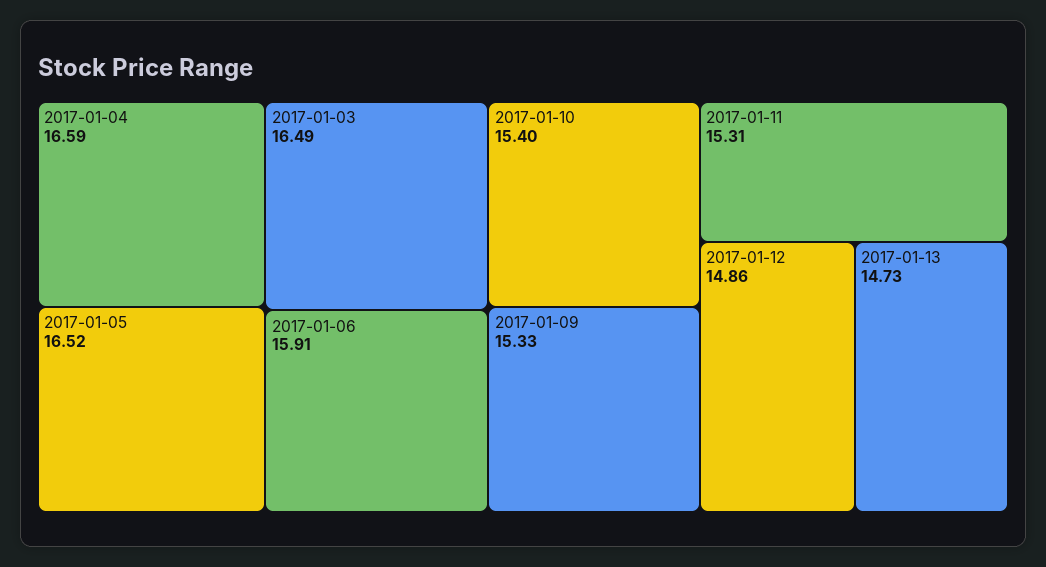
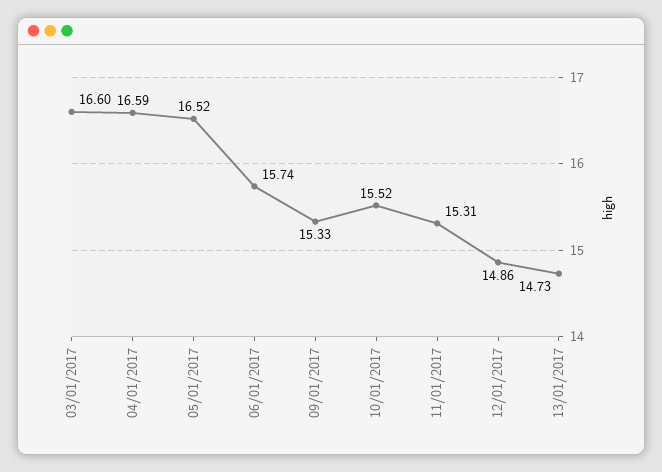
2017-01-03: 16.49 -> 16.6
2017-01-06: 15.91 -> 15.74
2017-01-10: 15.4 -> 15.52

